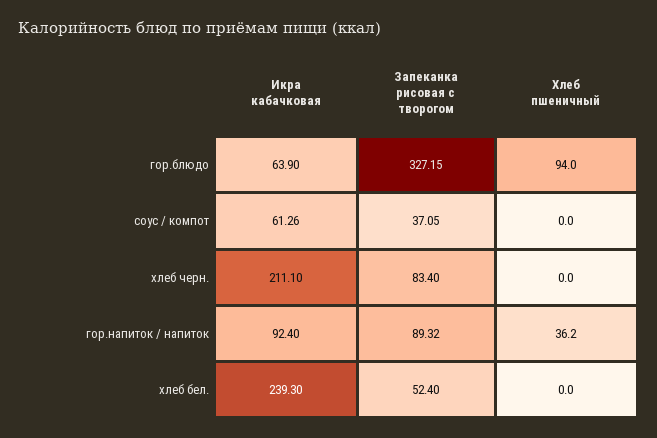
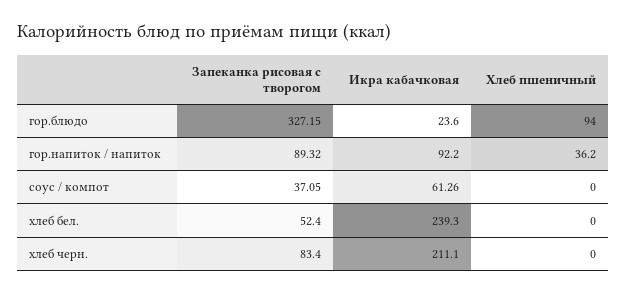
Икра кабачковая, гор.блюдо: 63.9 -> 23.6
Икра кабачковая, гор.напиток / напиток: 92.4 -> 92.2

